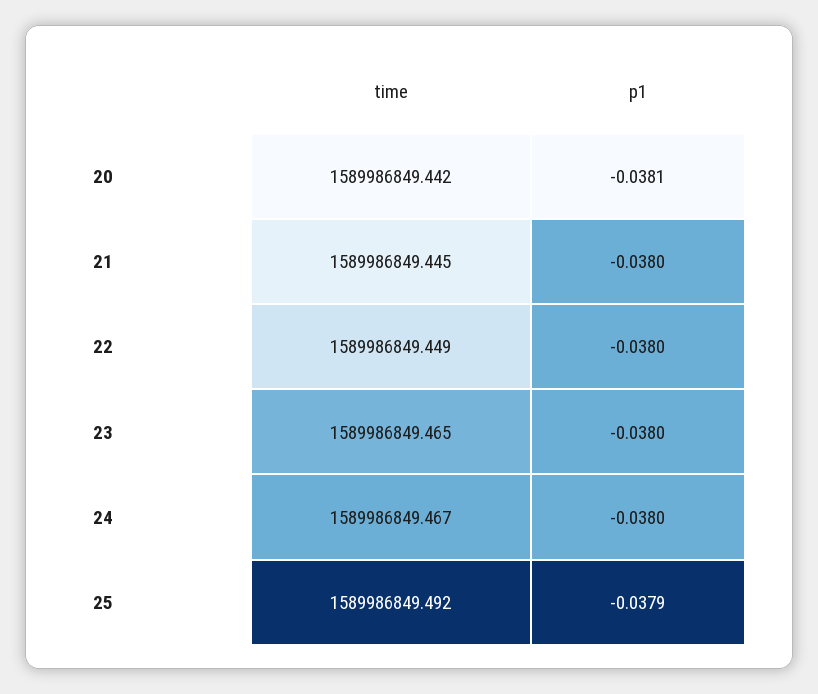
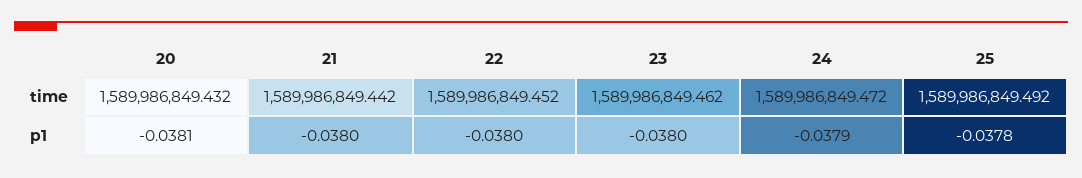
time, 20: 1589986849.442 -> 1589986849.432
time, 21: 1589986849.445 -> 1589986849.442
time, 22: 1589986849.449 -> 1589986849.452
time, 23: 1589986849.465 -> 1589986849.462
time, 24: 1589986849.467 -> 1589986849.472
p1, 24: -0.038 -> -0.0379
p1, 25: -0.0379 -> -0.0378

